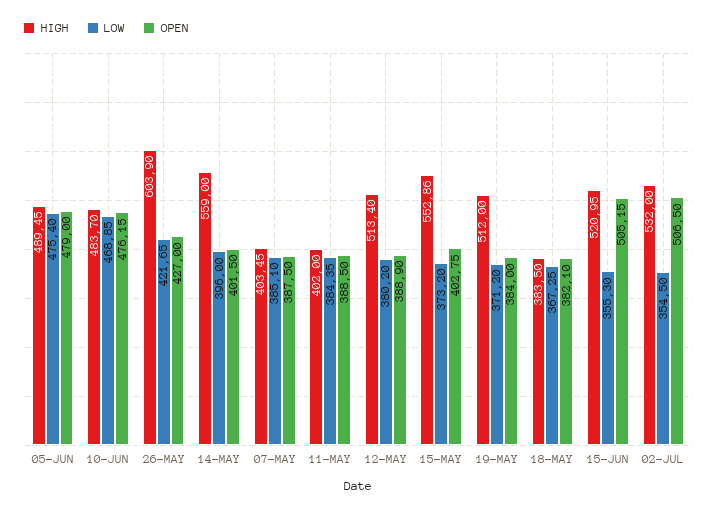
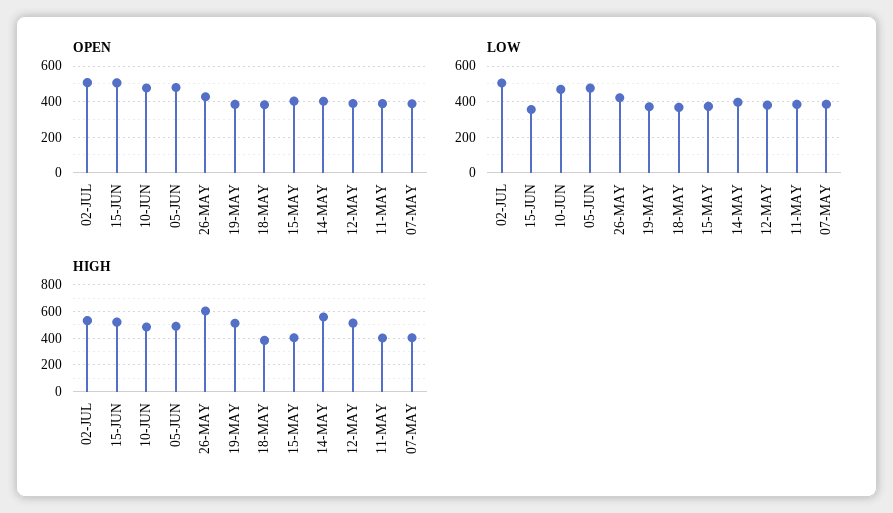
HIGH, 15-MAY: 552.86 -> 400
LOW, 02-JUL: 354.5 -> 500

